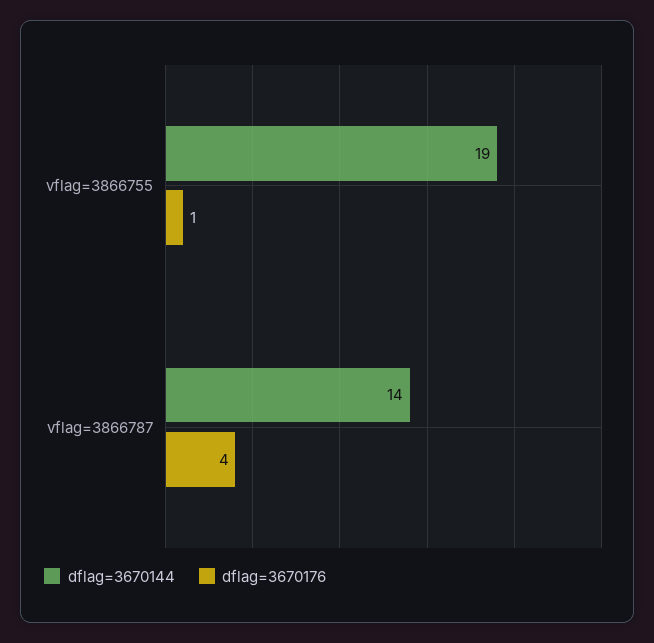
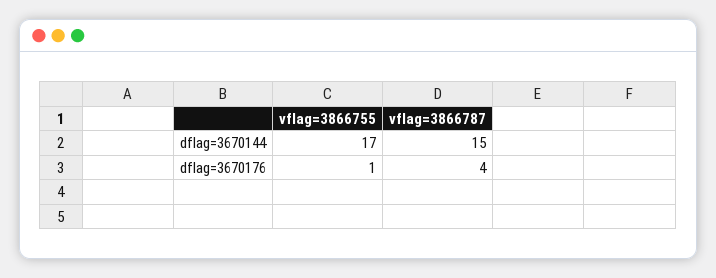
dflag=3670144, vflag=3866755: 19 -> 17
dflag=3670144, vflag=3866787: 14 -> 15

